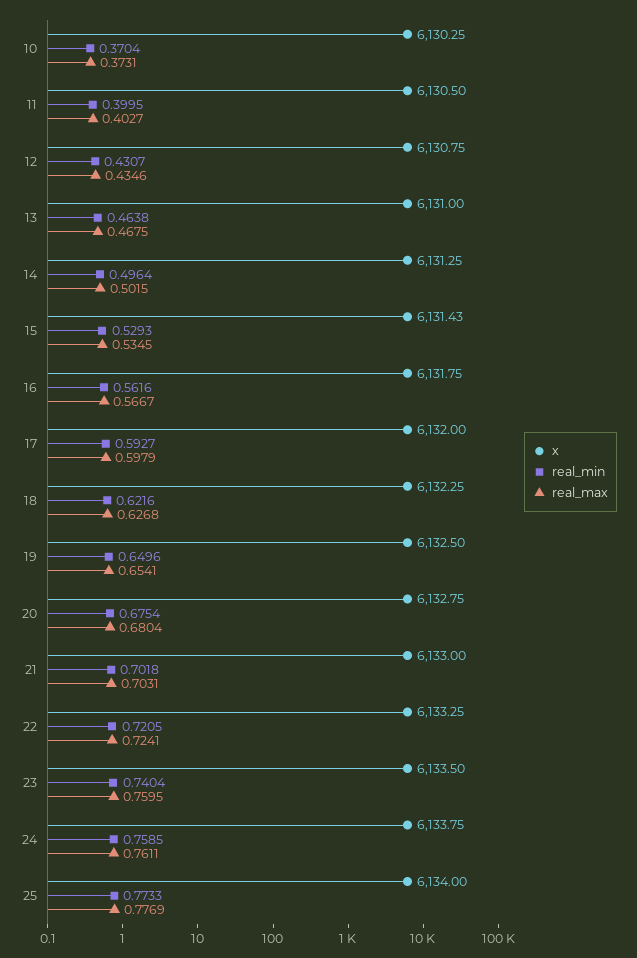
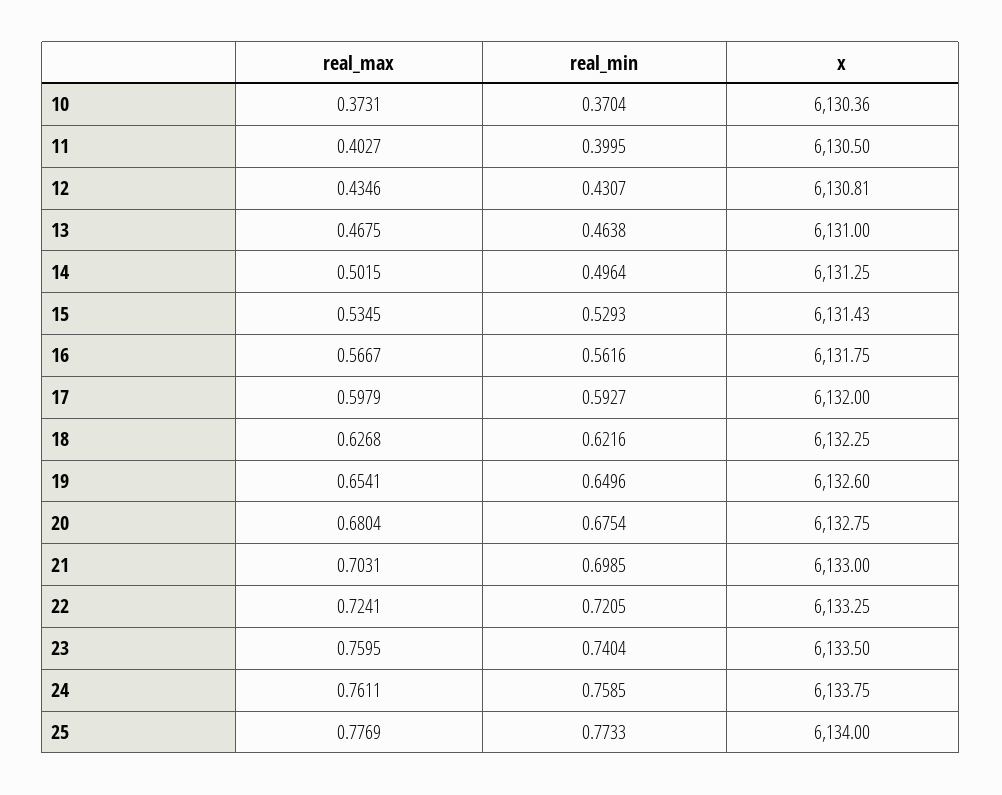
x, 10: 6130.25 -> 6130.36
x, 12: 6130.75 -> 6130.81
x, 19: 6132.5 -> 6132.6
real_min, 21: 0.7018 -> 0.6985

